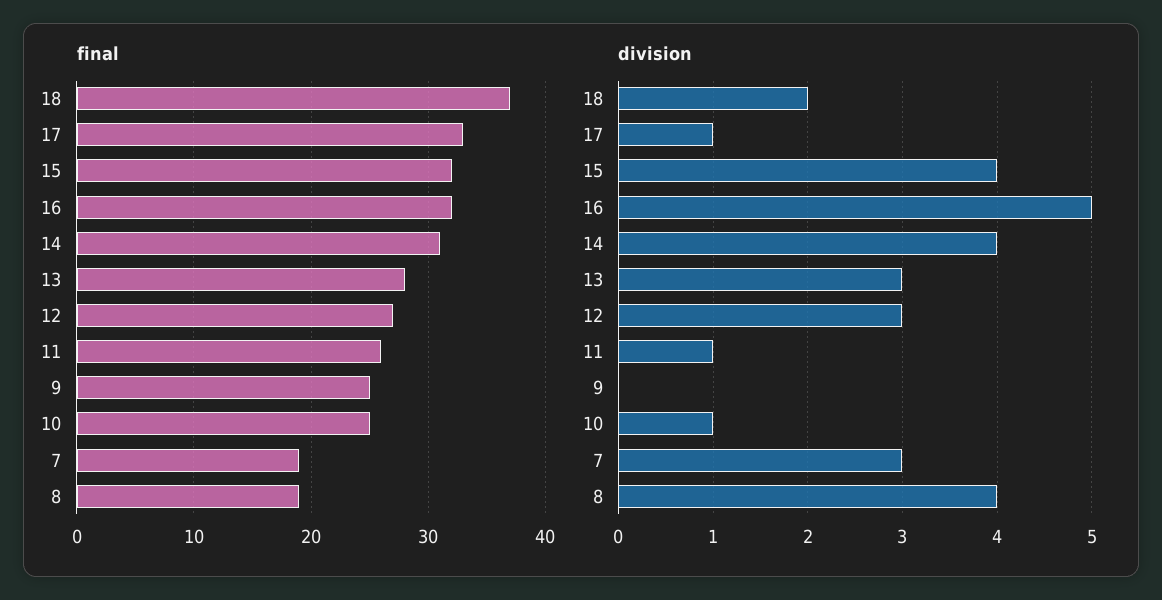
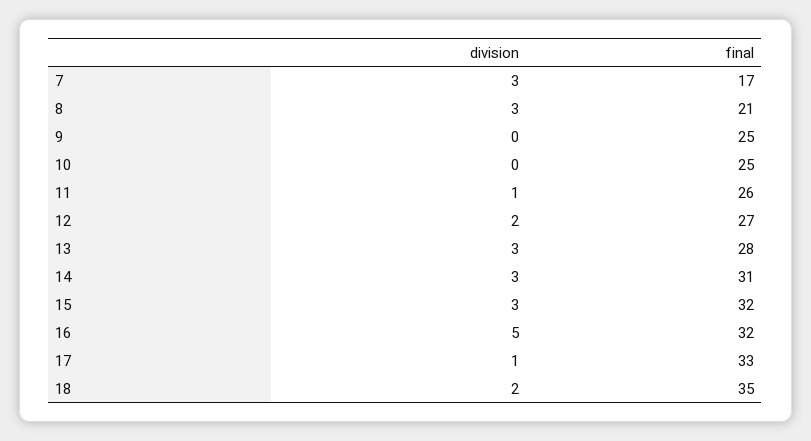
final, 18: 37 -> 35
final, 7: 19 -> 17
final, 8: 19 -> 21
division, 15: 4 -> 3
division, 14: 4 -> 3
division, 12: 3 -> 2
division, 10: 1 -> 0
division, 8: 4 -> 3

